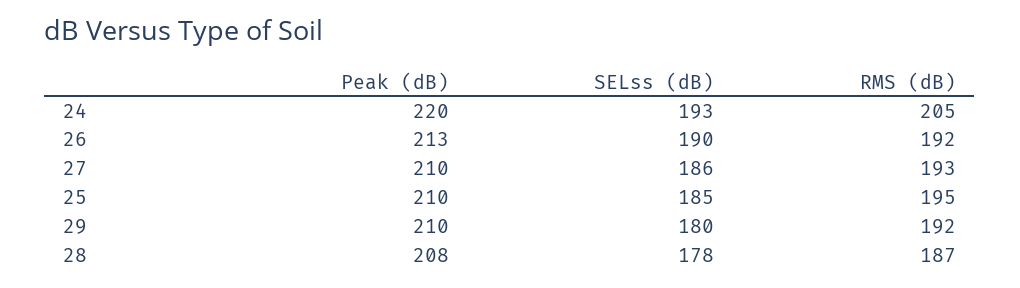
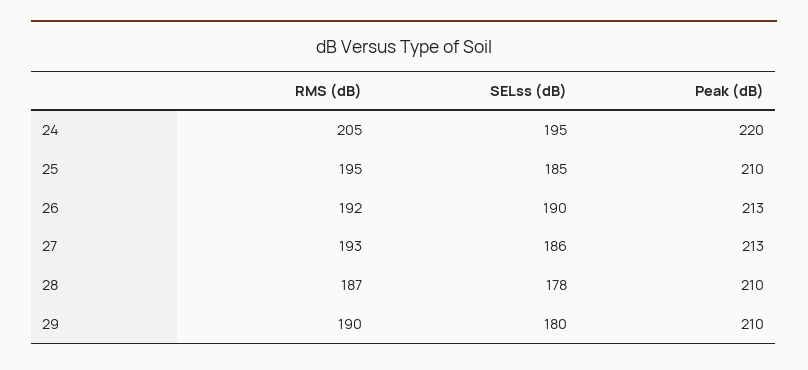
SELss (dB), 24: 193 -> 195
Peak (dB), 27: 210 -> 213
RMS (dB), 29: 192 -> 190
Peak (dB), 28: 208 -> 210

